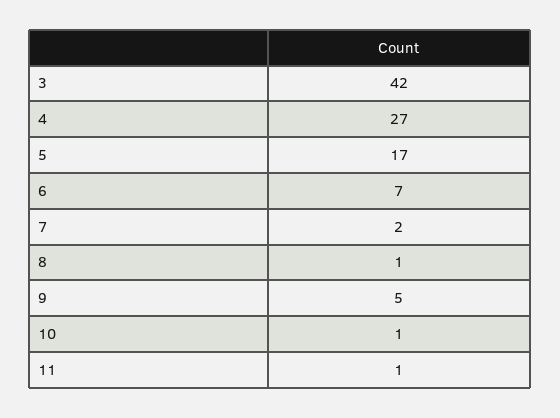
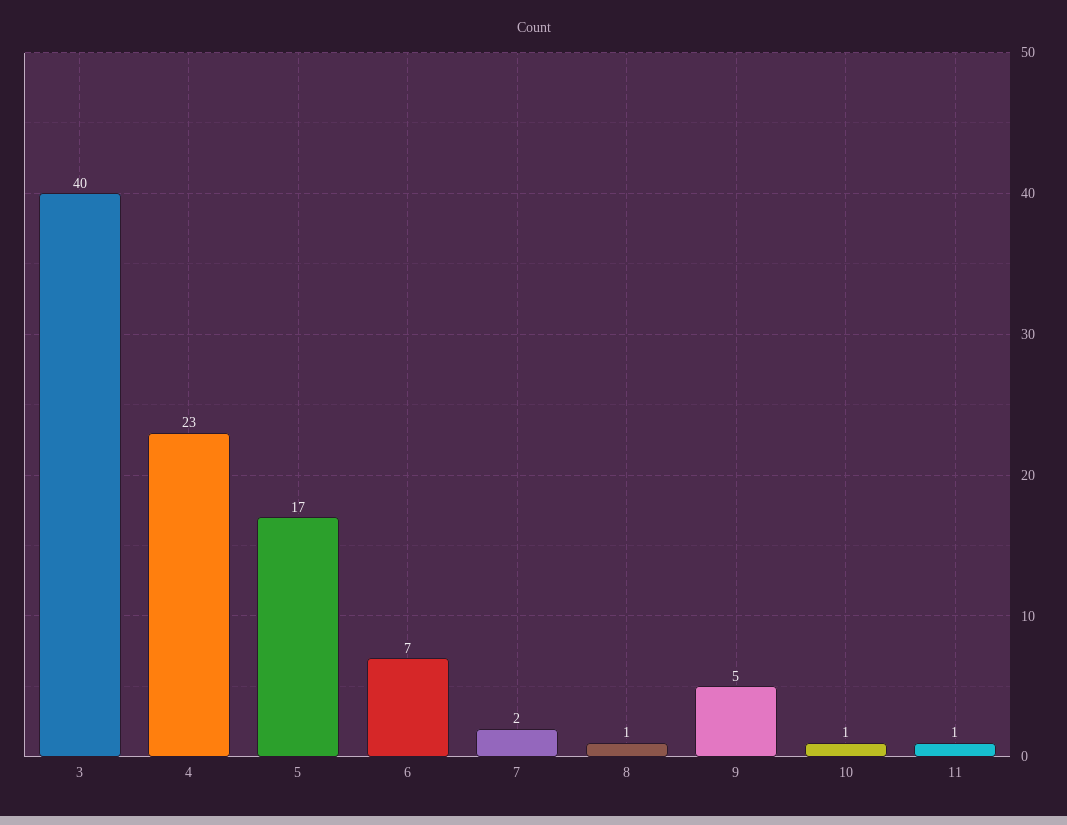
3: 42 -> 40
4: 27 -> 23

